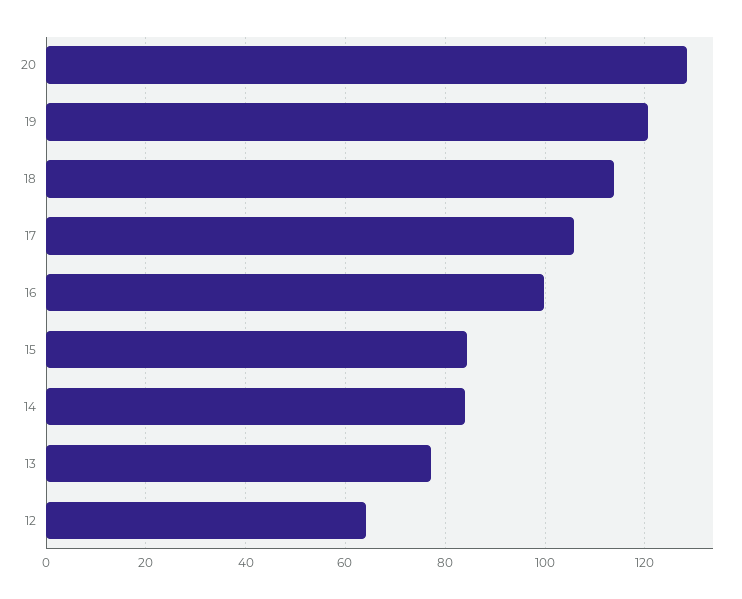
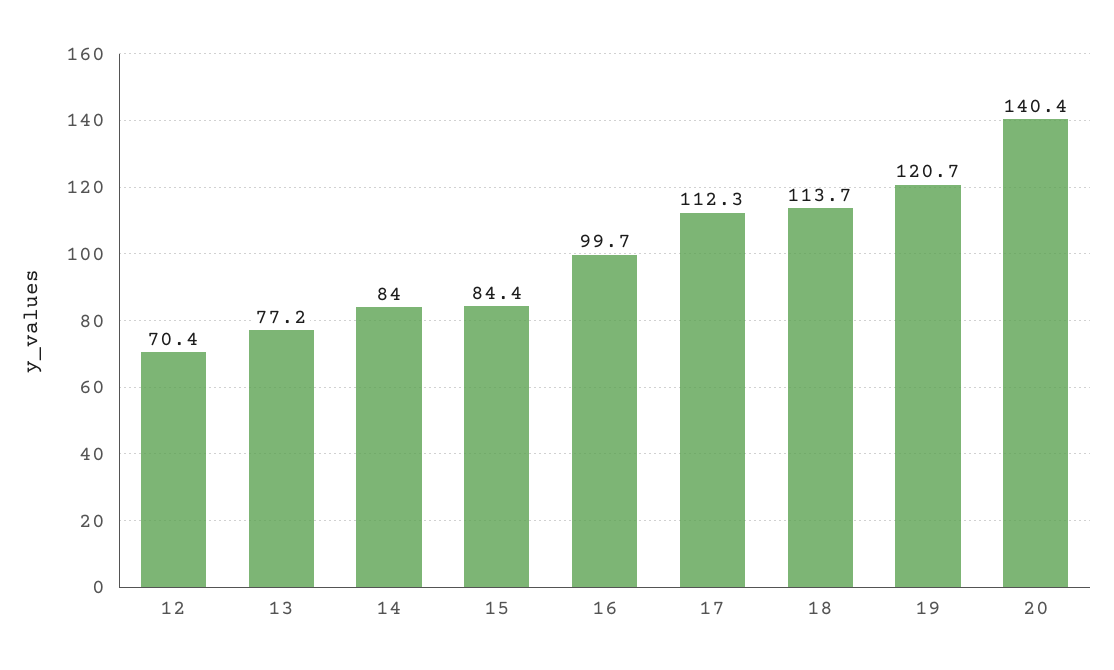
20: 128 -> 140.4
17: 106 -> 112.3
12: 64 -> 70.4

